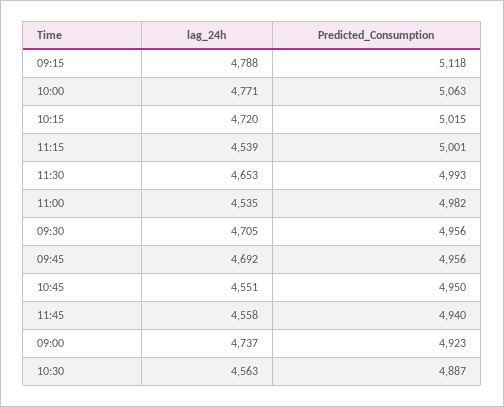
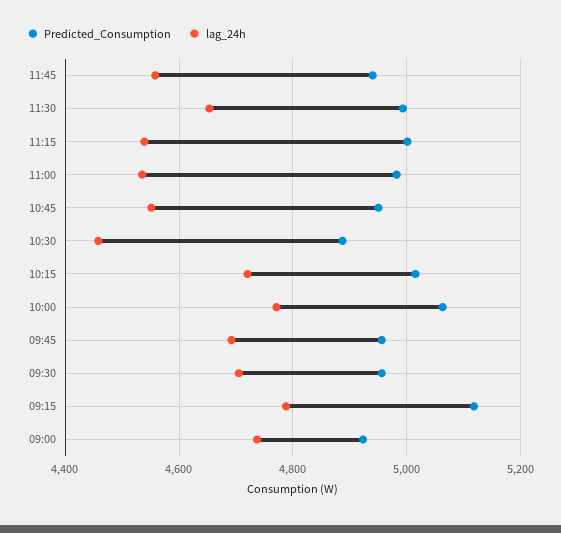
lag_24h, 10:30: 4563 -> 4460

